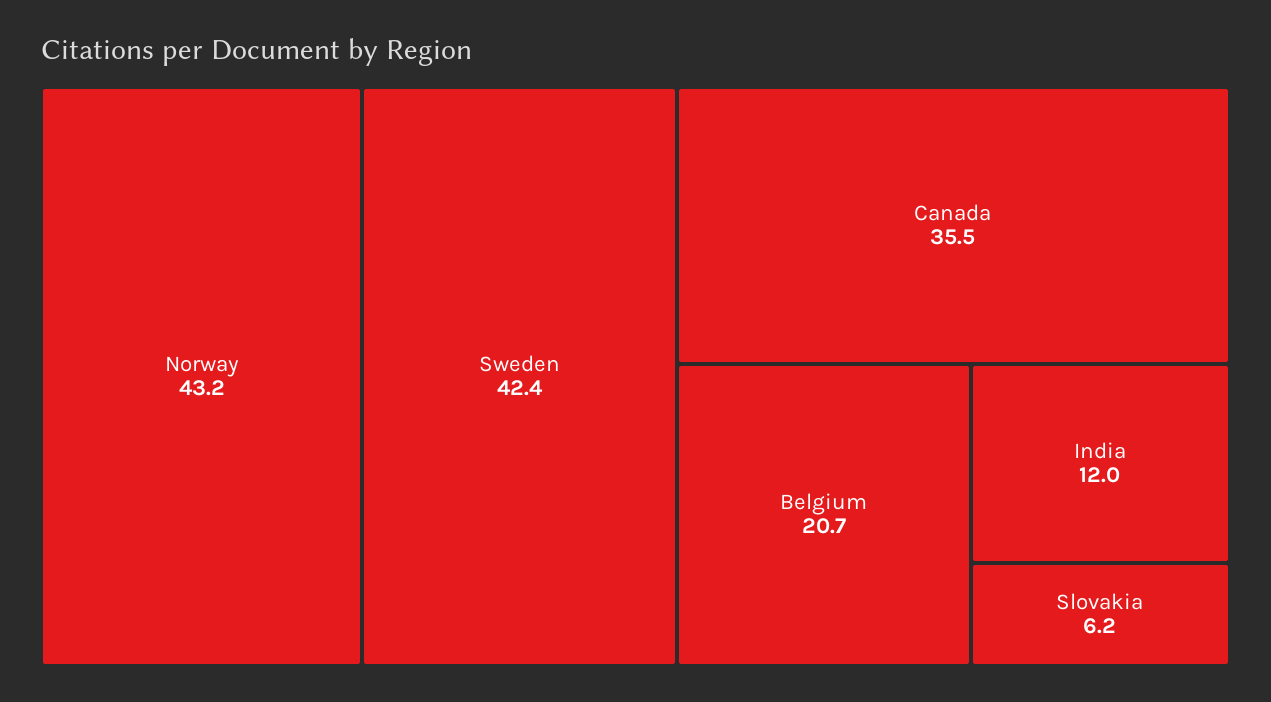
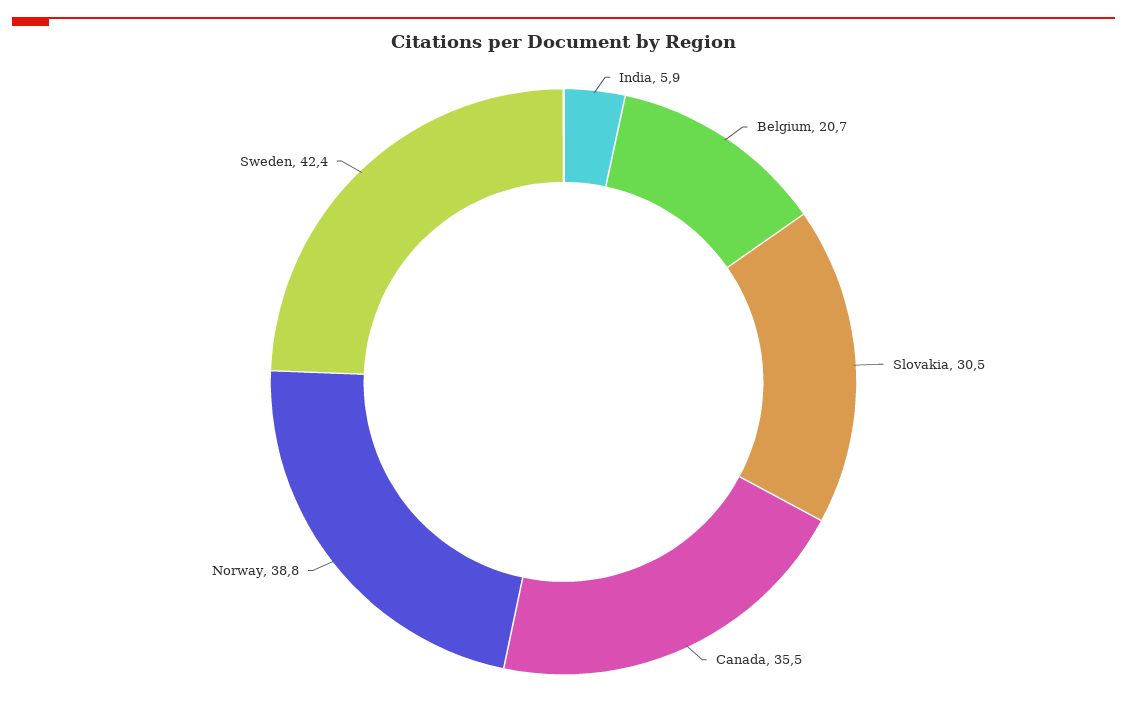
Norway: 43.2 -> 38.8
India: 12 -> 5.9
Slovakia: 6.2 -> 30.5

